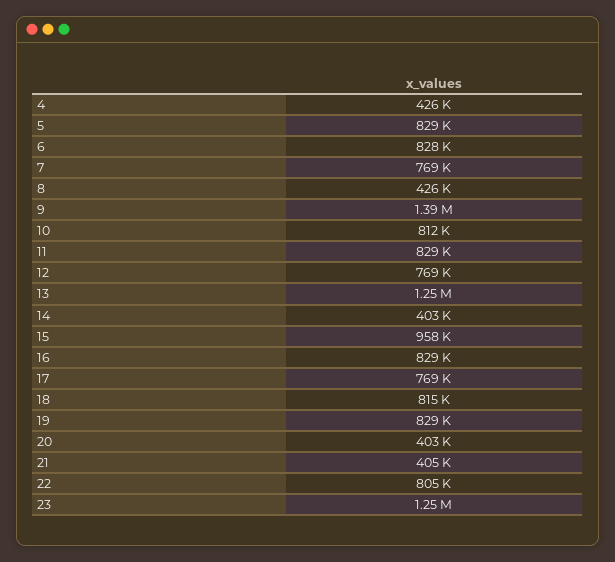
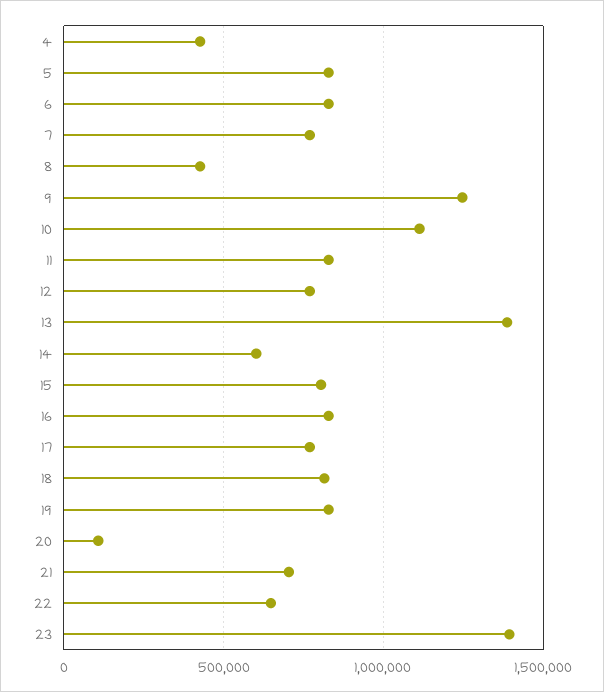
9: 1390000 -> 1250000
10: 812000 -> 1100000
13: 1250000 -> 1400000
14: 403000 -> 600000
15: 958000 -> 800000
20: 403000 -> 100000
21: 405000 -> 700000
22: 805000 -> 650000
23: 1250000 -> 1400000

